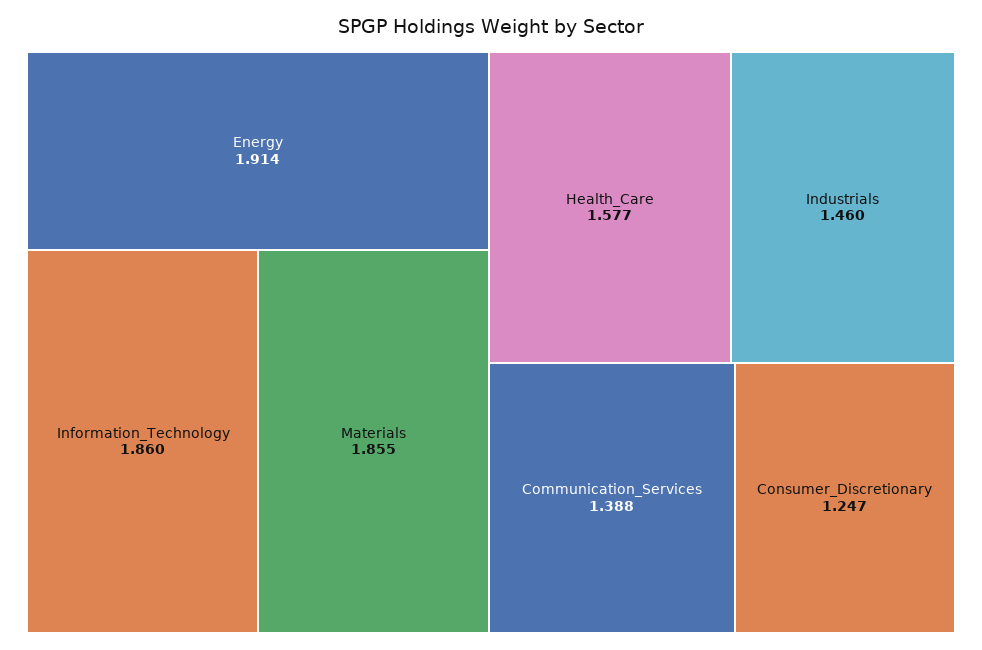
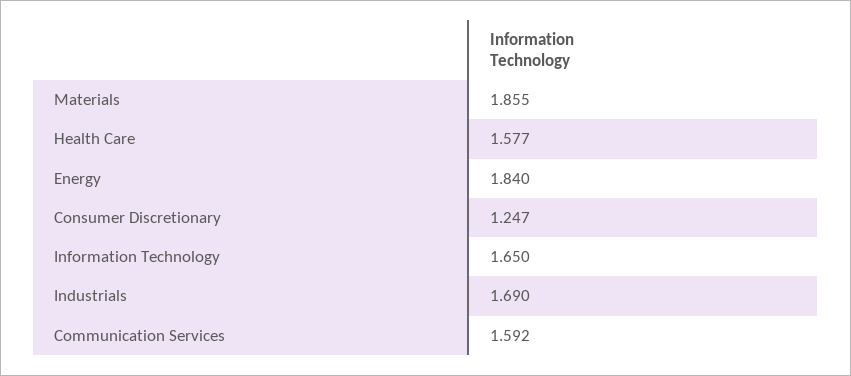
Energy: 1.914 -> 1.84
Information_Technology: 1.86 -> 1.65
Industrials: 1.46 -> 1.69
Communication_Services: 1.388 -> 1.592

